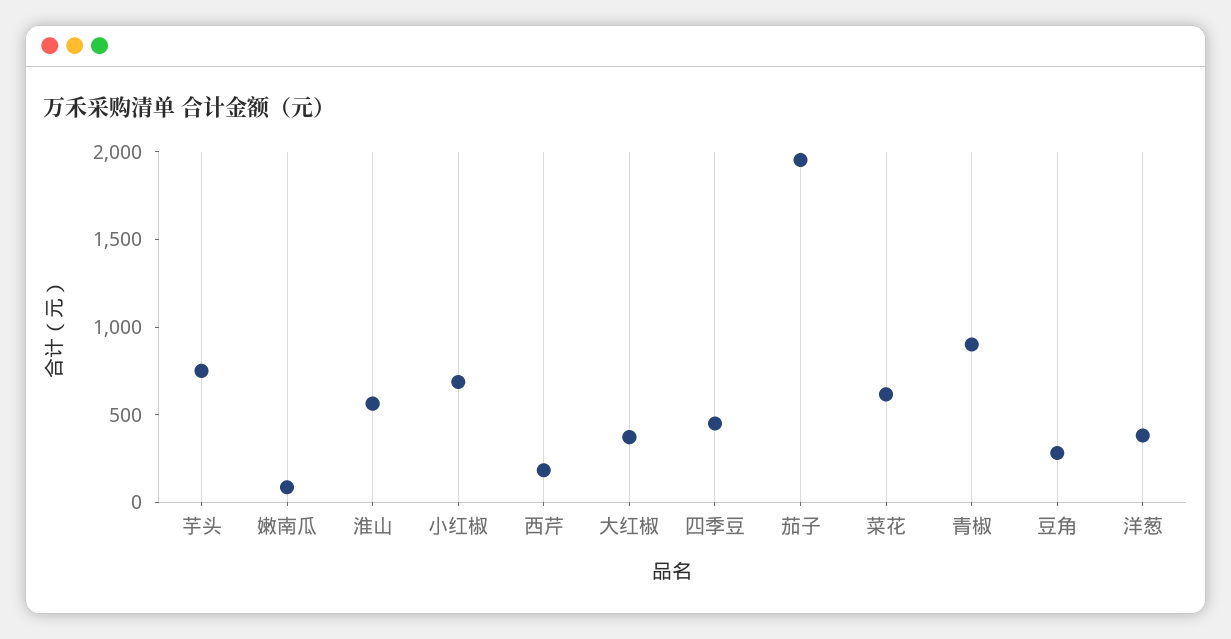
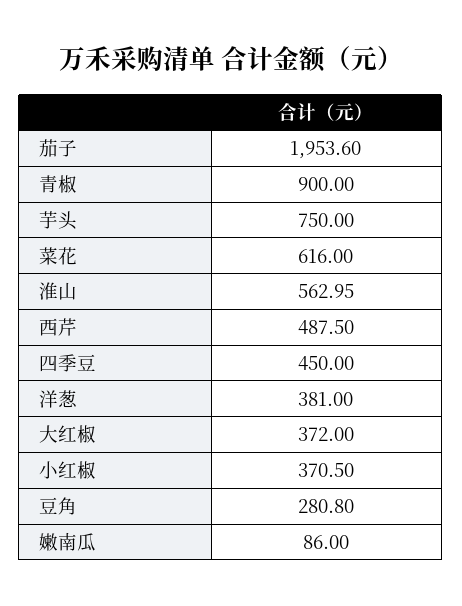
小红椒: 700 -> 370.5
西芹: 200 -> 487.5

